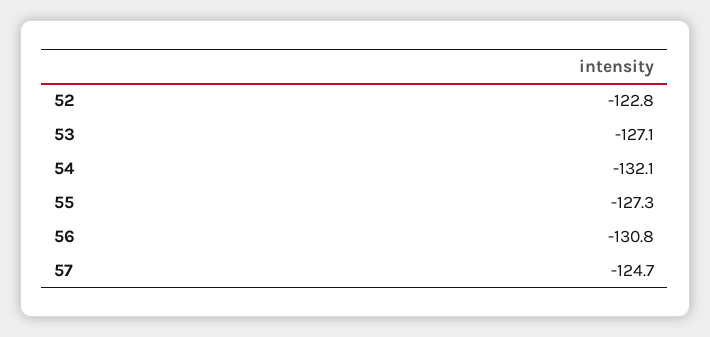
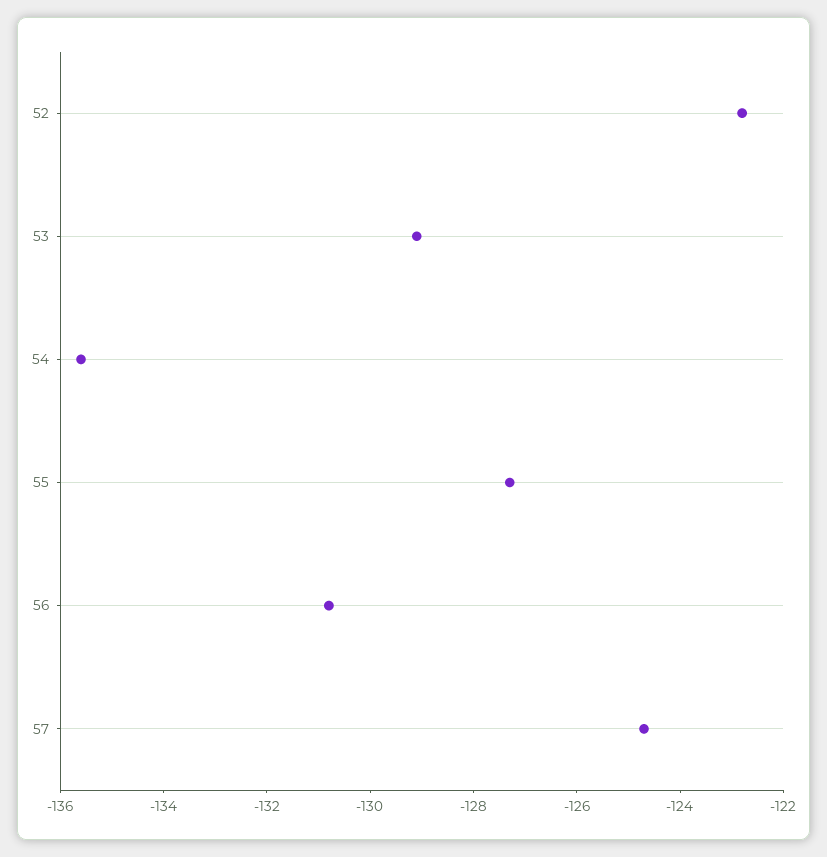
53: -127.1 -> -129
54: -132.1 -> -135.5

